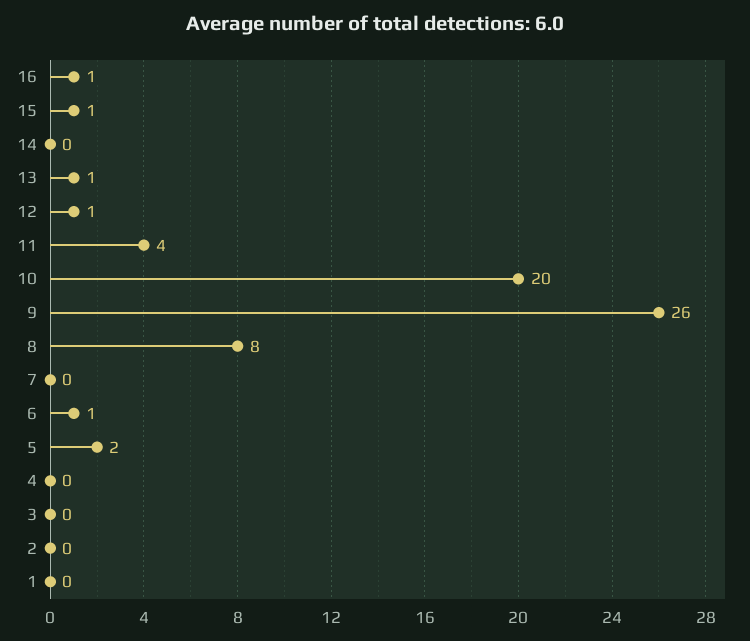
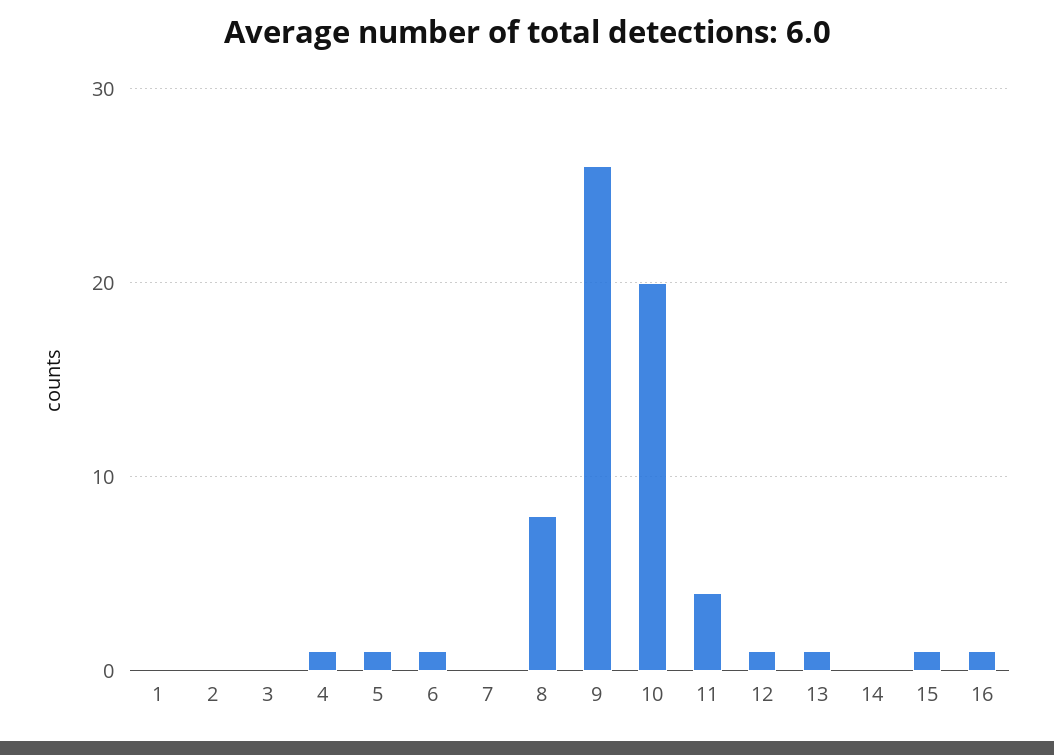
5: 2 -> 1
4: 0 -> 1

